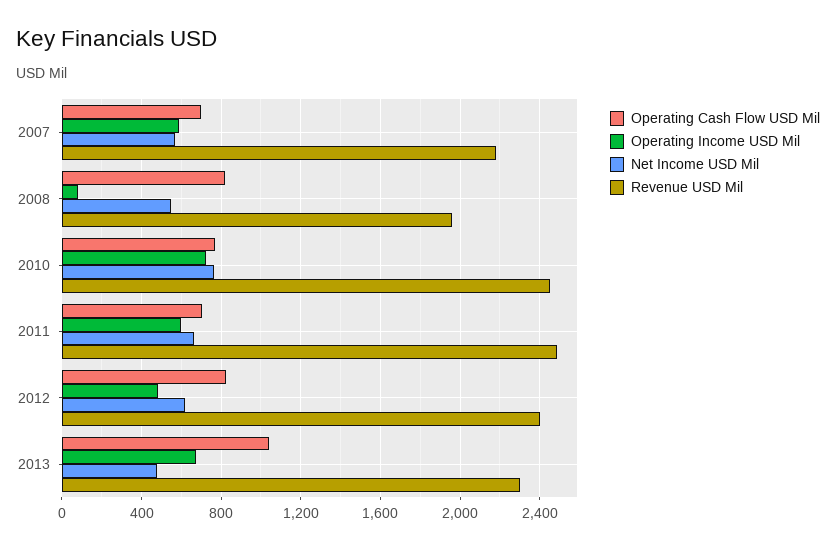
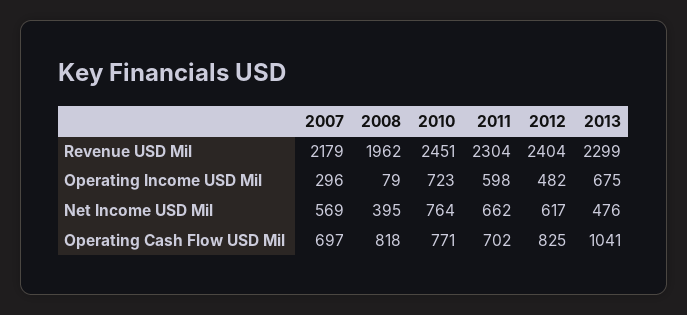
Operating Income USD Mil, 2007: 600 -> 296
Net Income USD Mil, 2008: 550 -> 395
Revenue USD Mil, 2011: 2500 -> 2304

